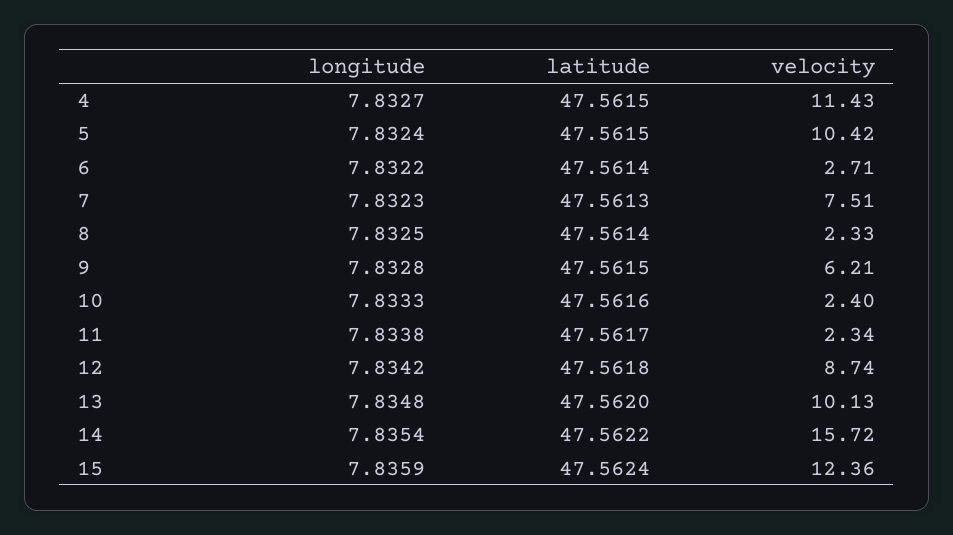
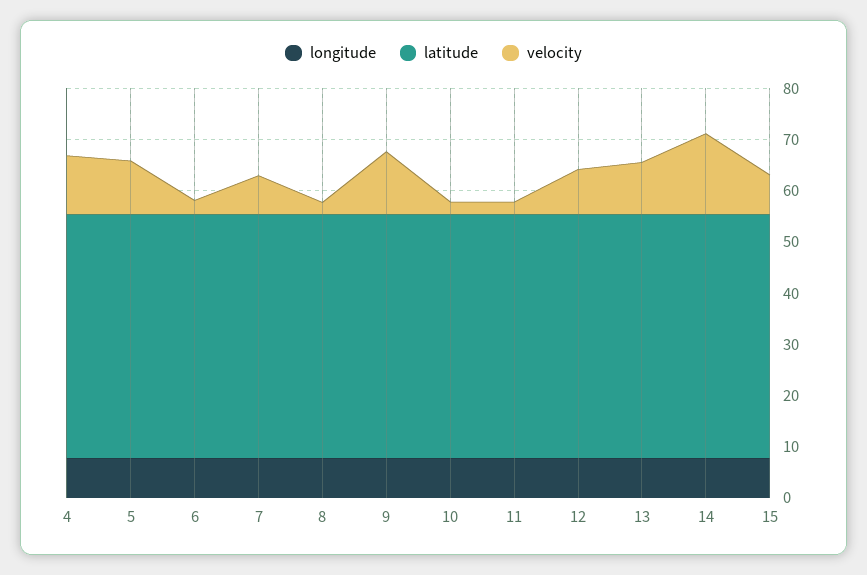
velocity, 9: 6.21 -> 12
velocity, 15: 12.36 -> 8

